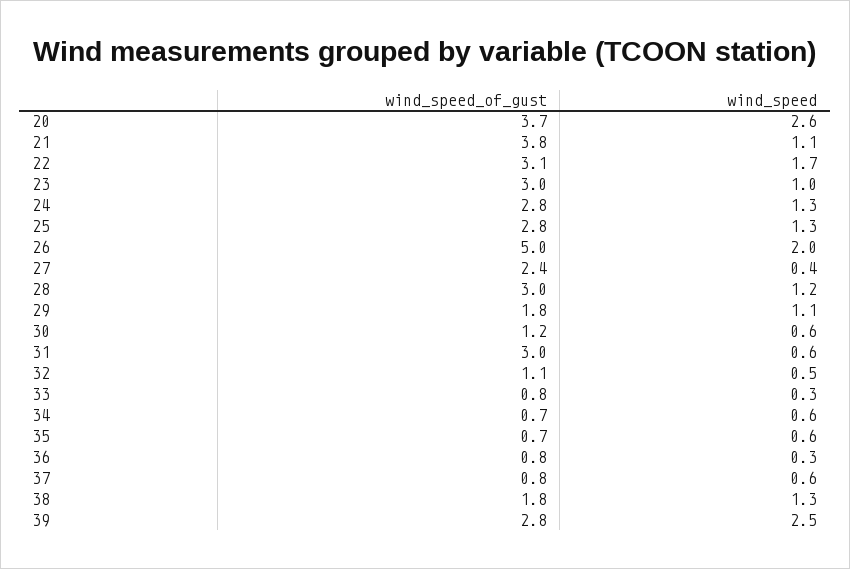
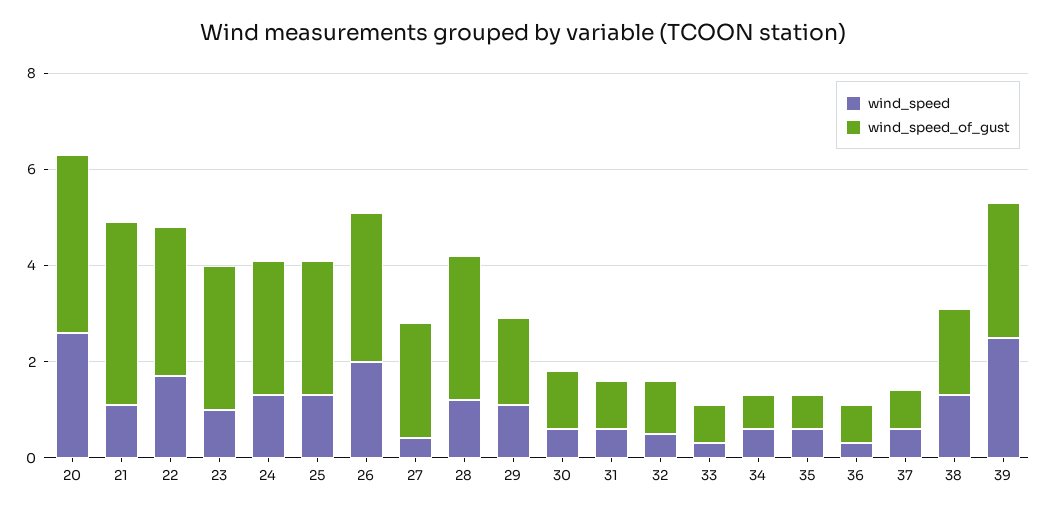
wind_speed_of_gust, 26: 5 -> 3
wind_speed_of_gust, 31: 3 -> 1

